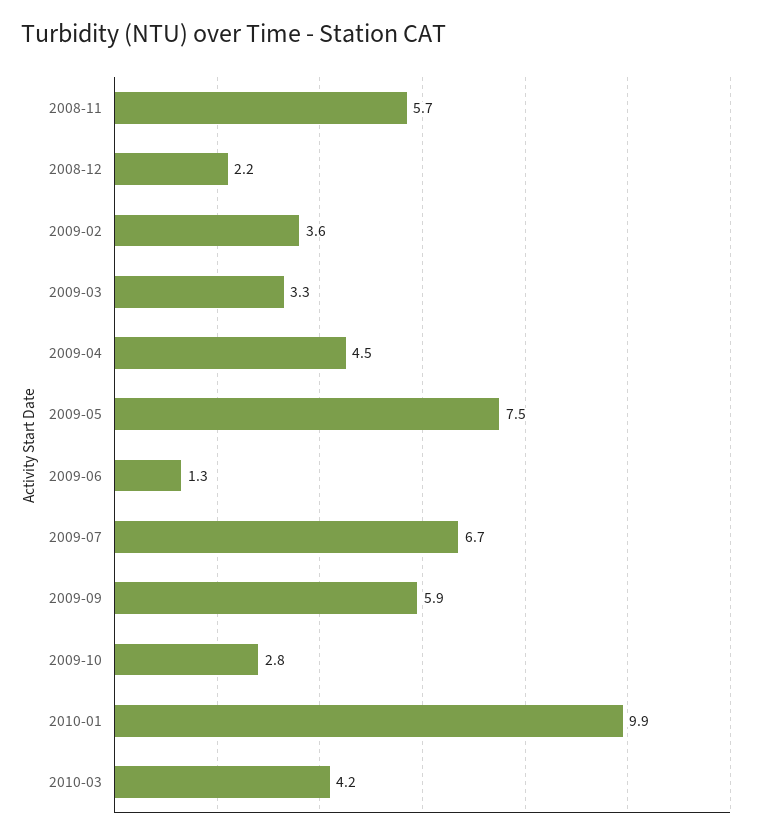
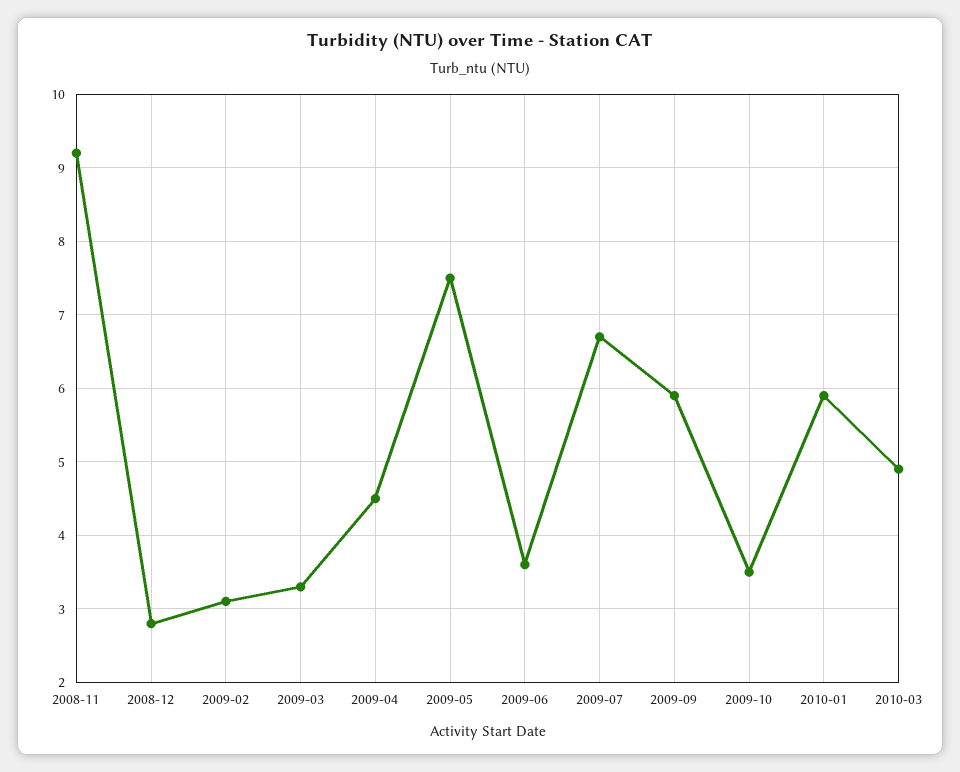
2008-11: 5.7 -> 9.2
2008-12: 2.2 -> 2.8
2009-02: 3.6 -> 3.1
2009-06: 1.3 -> 3.6
2009-10: 2.8 -> 3.5
2010-01: 9.9 -> 5.9
2010-03: 4.2 -> 4.9

